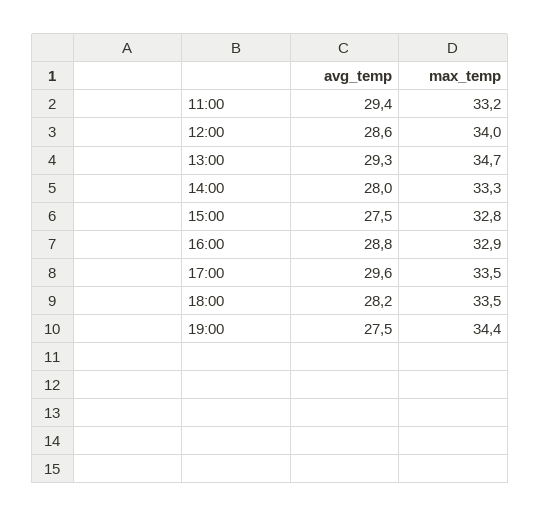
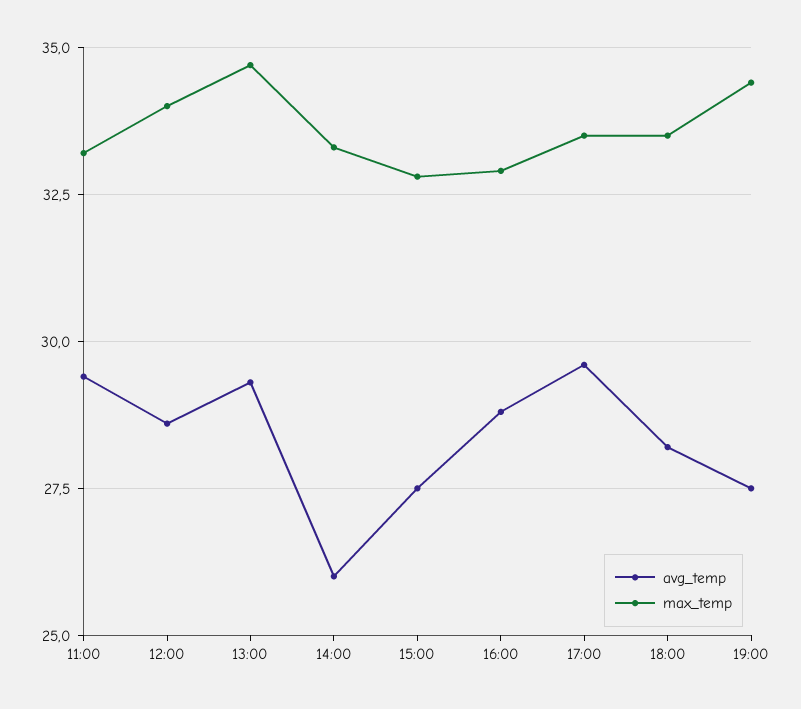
avg_temp, 14:00: 28 -> 26

